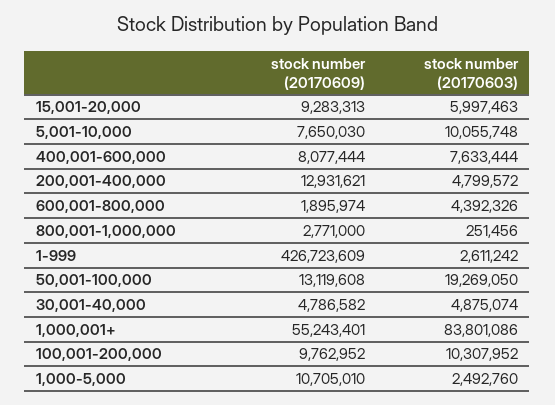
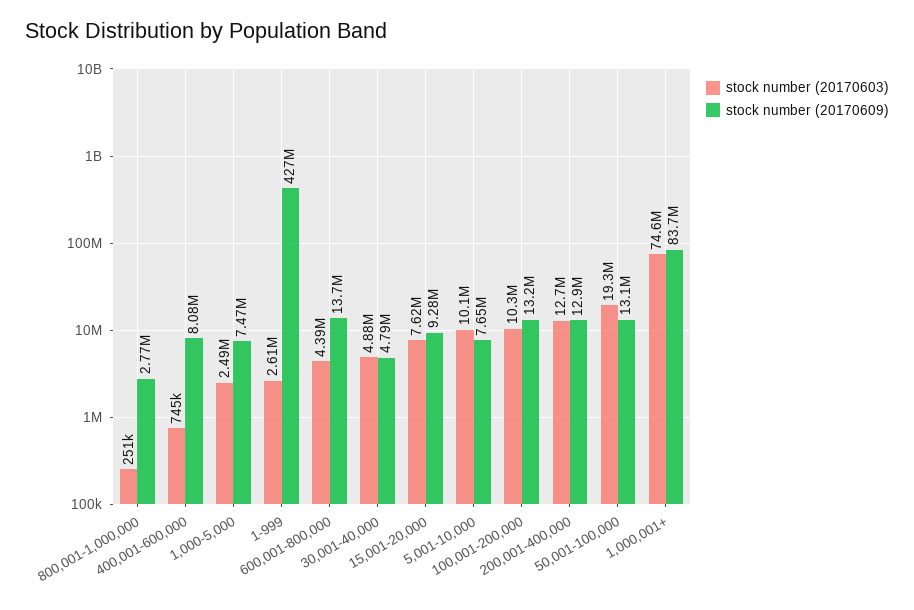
stock number (20170603), 15,001-20,000: 5997463 -> 7620000
stock number (20170603), 400,001-600,000: 7633444 -> 745000
stock number (20170603), 200,001-400,000: 4799572 -> 12700000
stock number (20170609), 600,001-800,000: 1895974 -> 13700000
stock number (20170609), 1,000,001+: 55243401 -> 83700000
stock number (20170603), 1,000,001+: 83801086 -> 74600000
stock number (20170609), 100,001-200,000: 9762952 -> 13200000
stock number (20170609), 1,000-5,000: 10705010 -> 7470000

